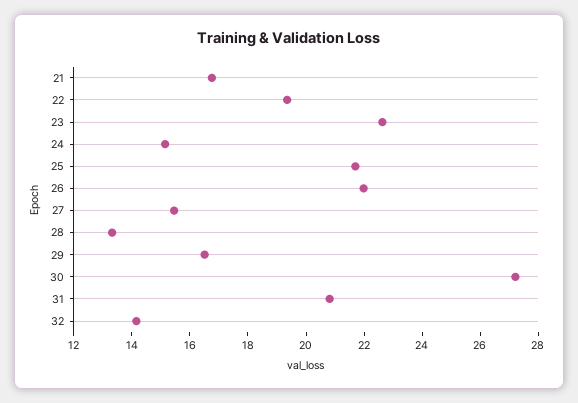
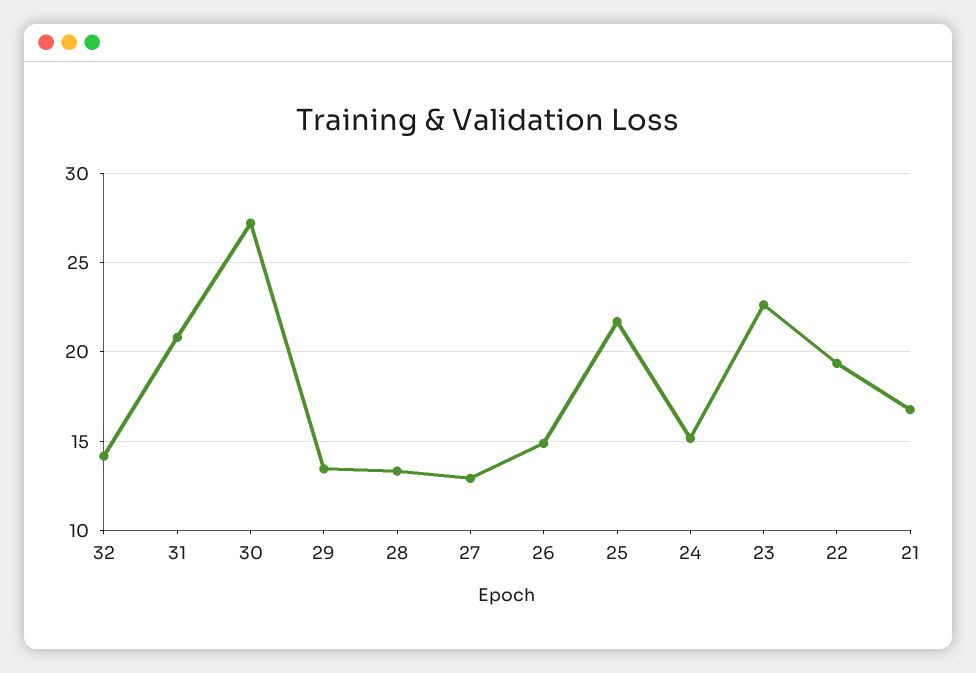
26: 22 -> 15
27: 15.5 -> 13
29: 16.5 -> 13.5

